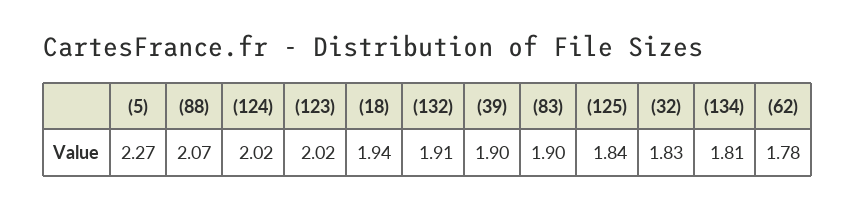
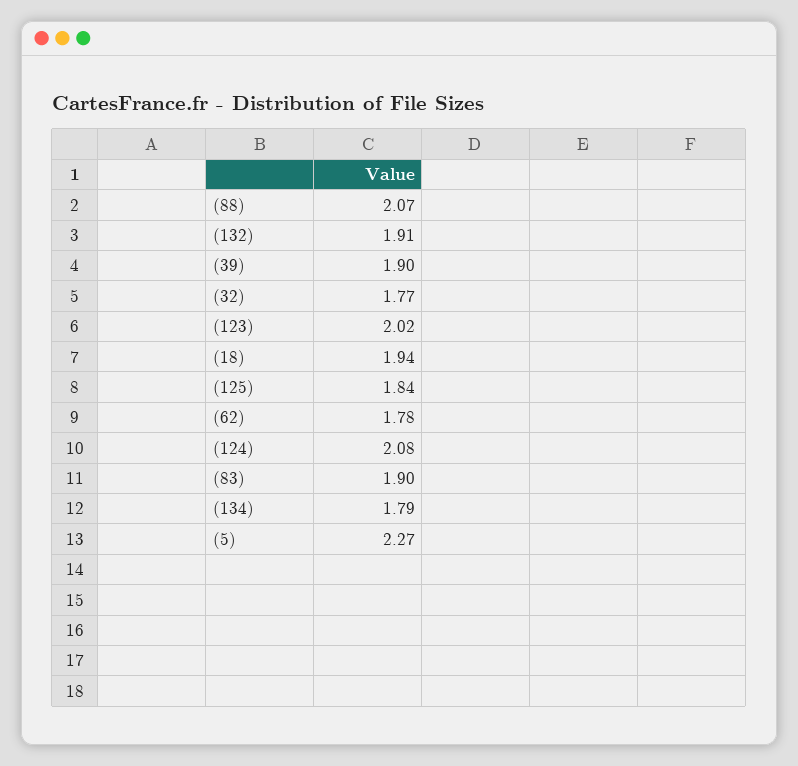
(124): 2.02 -> 2.08
(32): 1.83 -> 1.77
(134): 1.81 -> 1.79

